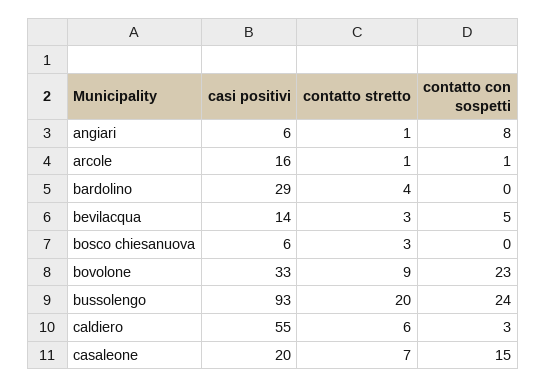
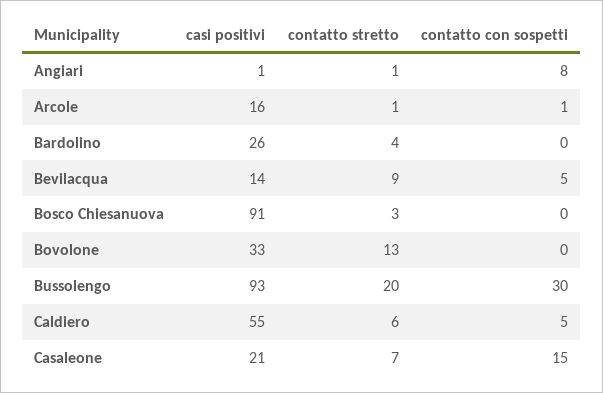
casi positivi, angiari: 6 -> 1
casi positivi, bardolino: 29 -> 26
contatto stretto, bevilacqua: 3 -> 9
casi positivi, bosco chiesanuova: 6 -> 91
contatto stretto, bovolone: 9 -> 13
contatto con sospetti, bovolone: 23 -> 0
contatto con sospetti, bussolengo: 24 -> 30
contatto con sospetti, caldiero: 3 -> 5
casi positivi, casaleone: 20 -> 21

